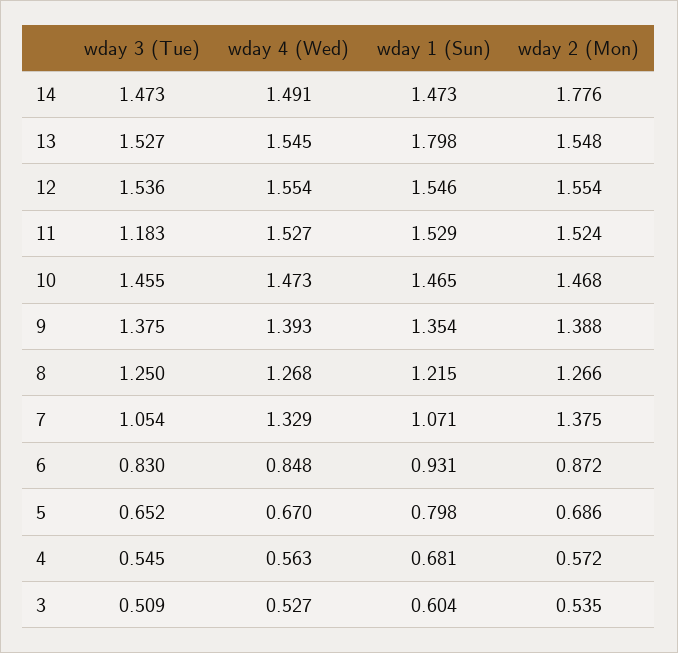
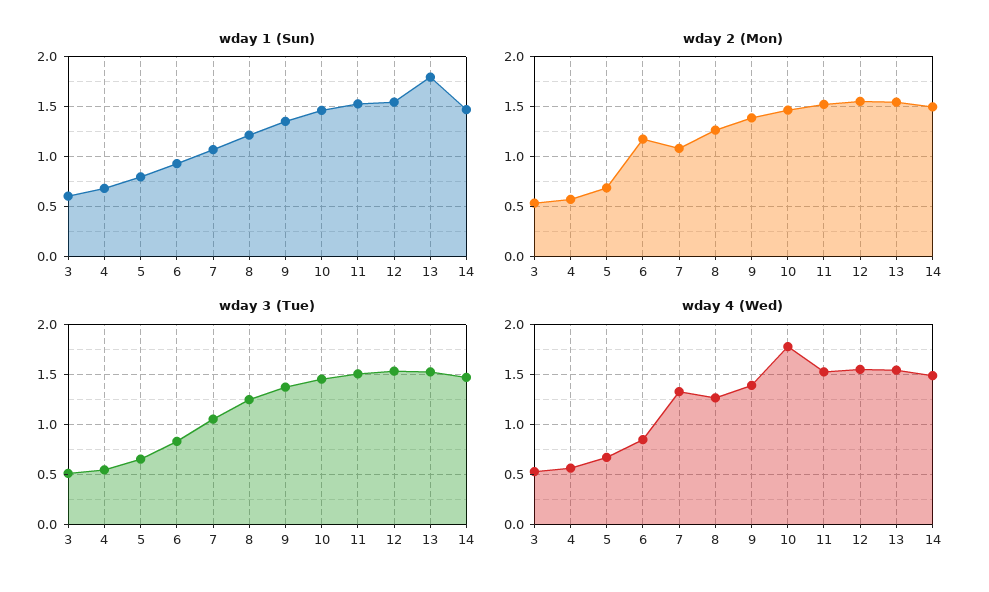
wday 2 (Mon), 14: 1.776 -> 1.5
wday 3 (Tue), 11: 1.183 -> 1.5
wday 4 (Wed), 10: 1.473 -> 1.8
wday 2 (Mon), 7: 1.375 -> 1.1
wday 2 (Mon), 6: 0.872 -> 1.2

